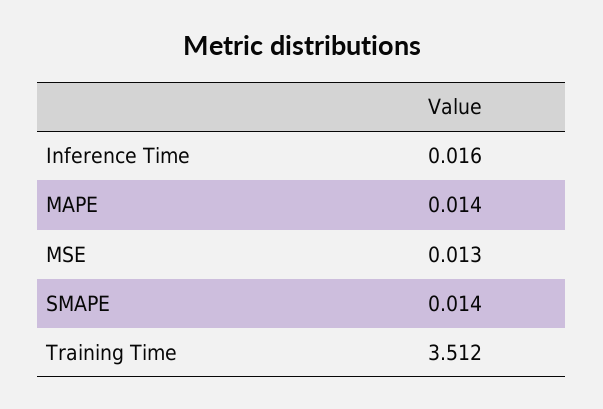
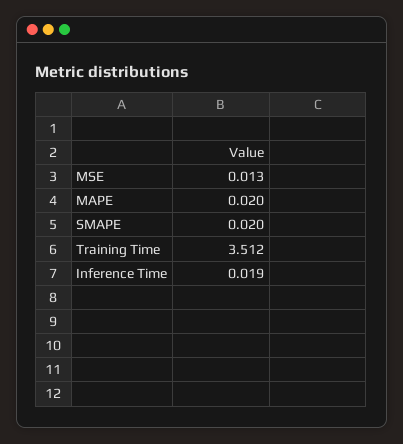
Inference Time: 0.016 -> 0.019
MAPE: 0.014 -> 0.02
SMAPE: 0.014 -> 0.02

